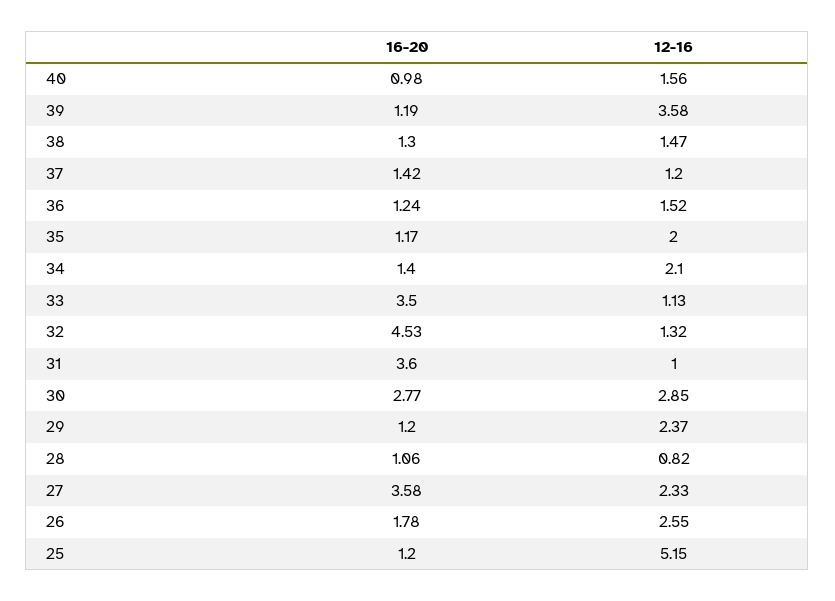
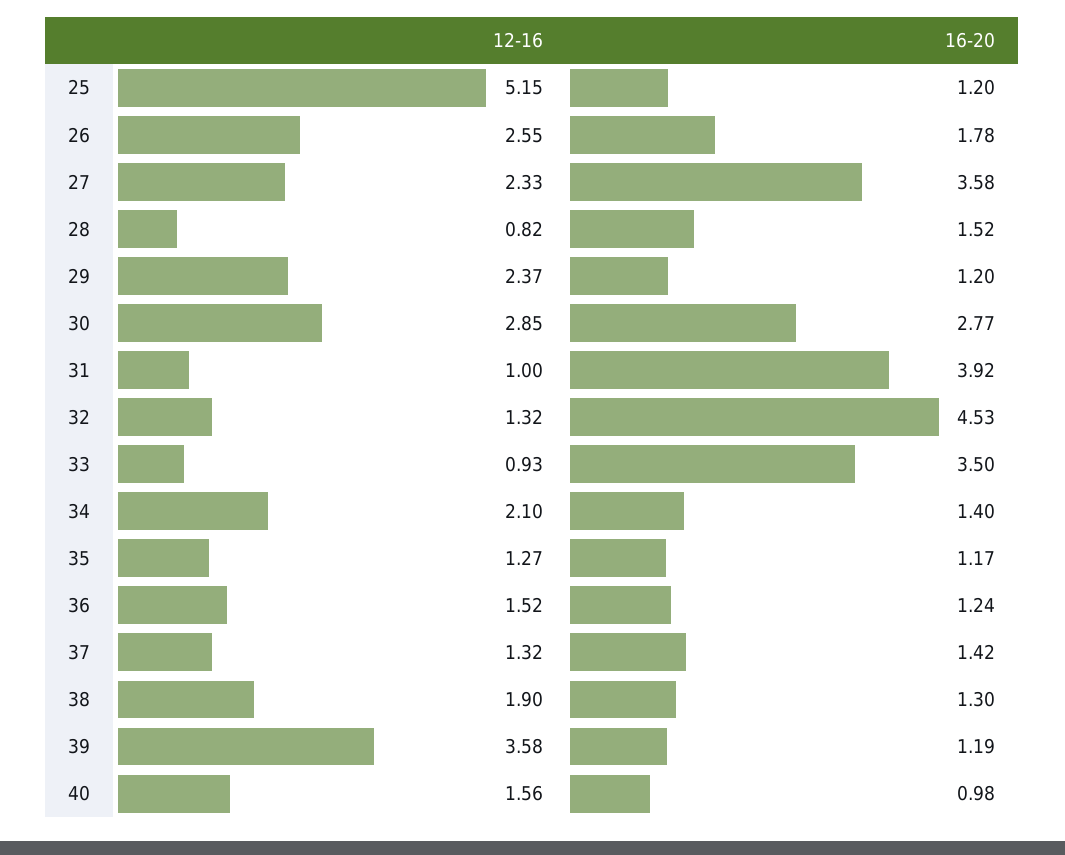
12-16, 38: 1.47 -> 1.9
12-16, 37: 1.2 -> 1.32
12-16, 35: 2 -> 1.27
12-16, 33: 1.13 -> 0.93
16-20, 31: 3.6 -> 3.92
16-20, 28: 1.06 -> 1.52

